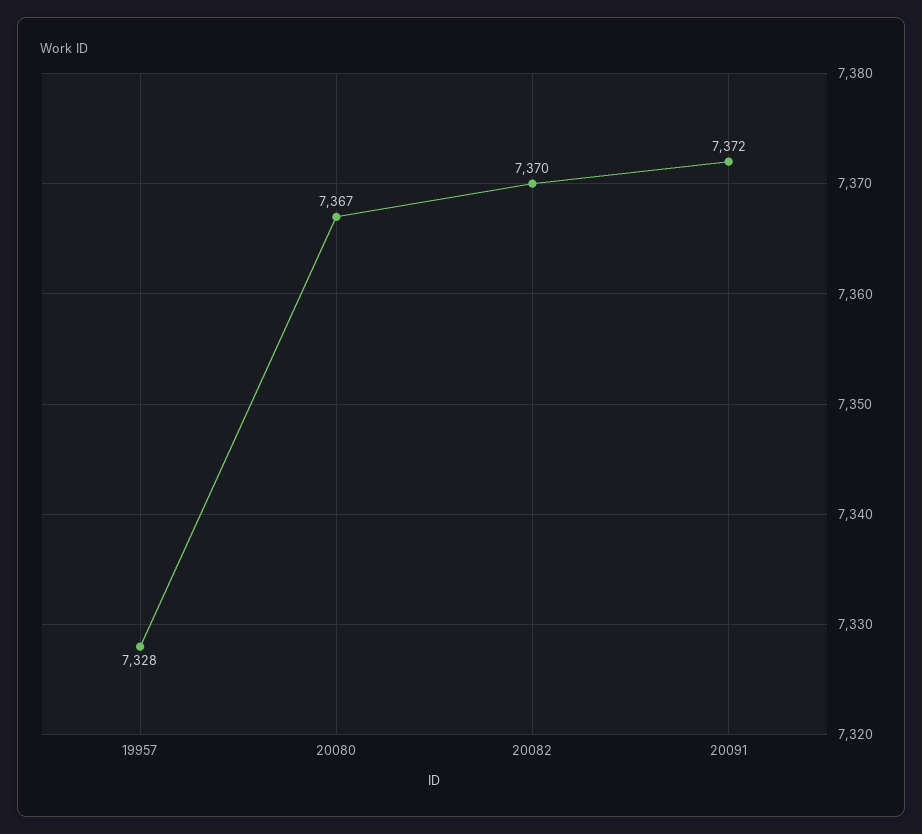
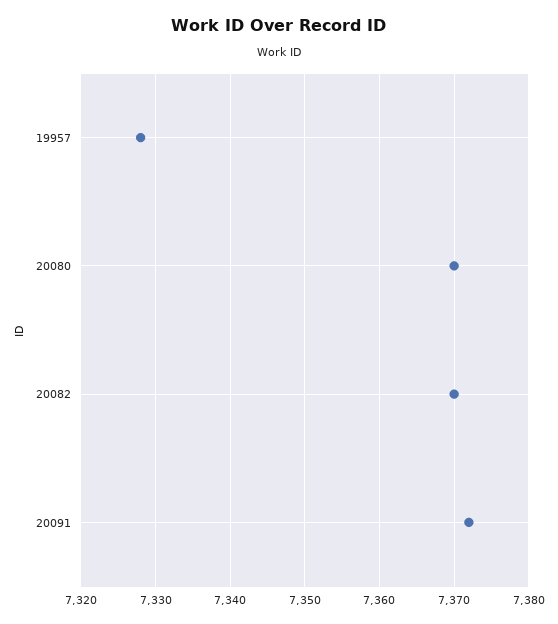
20080: 7367 -> 7370

